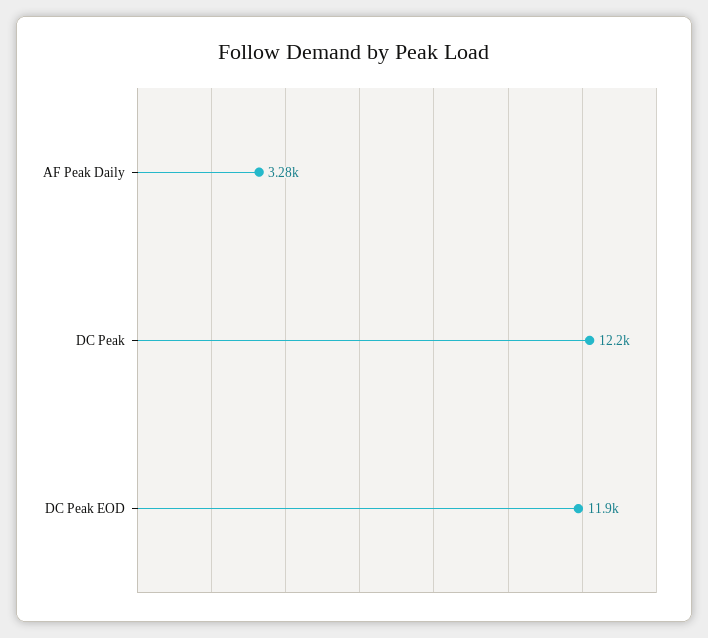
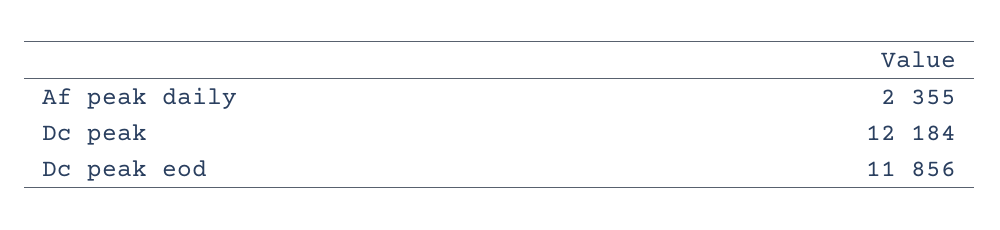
AF Peak Daily: 3280 -> 2355

